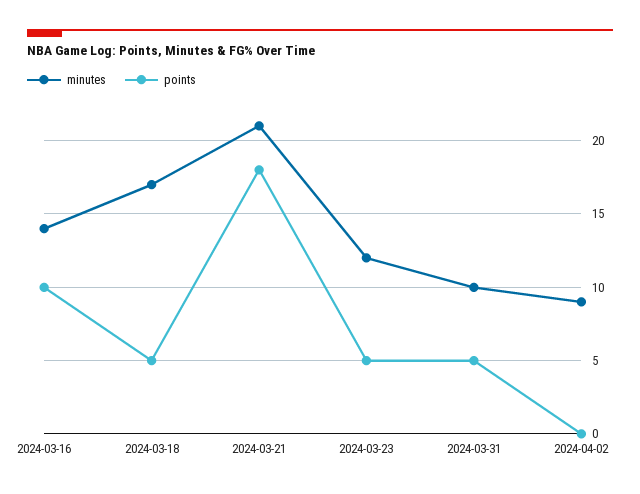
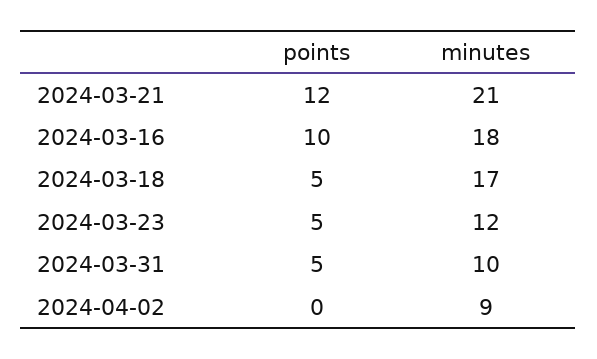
minutes, 2024-03-16: 14 -> 18
points, 2024-03-21: 18 -> 12

